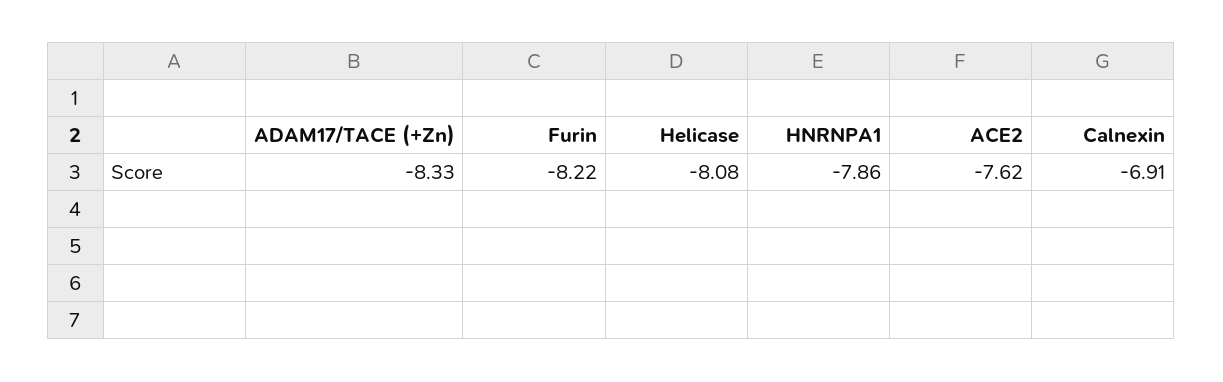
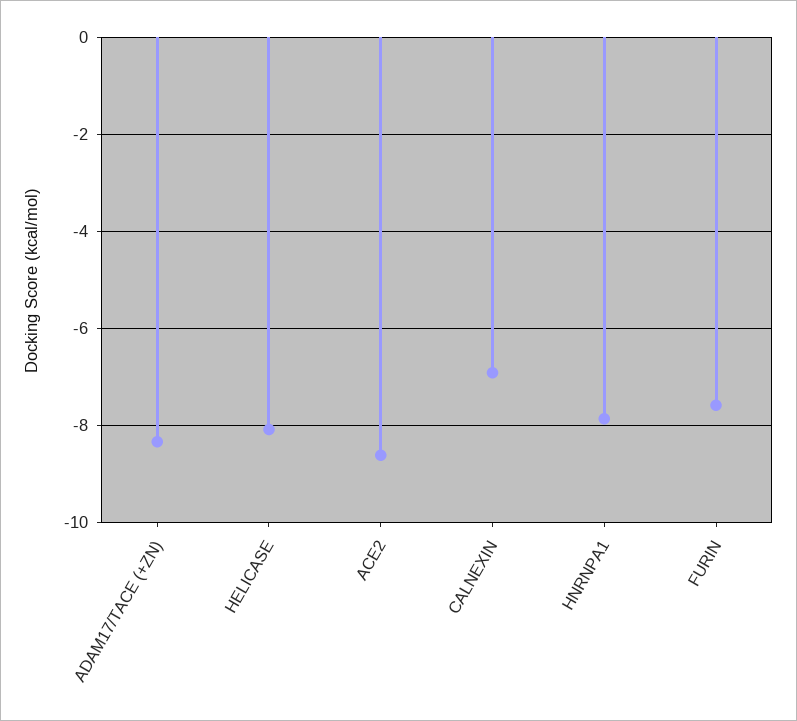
Furin: -8.22 -> -7.6
ACE2: -7.62 -> -8.6

